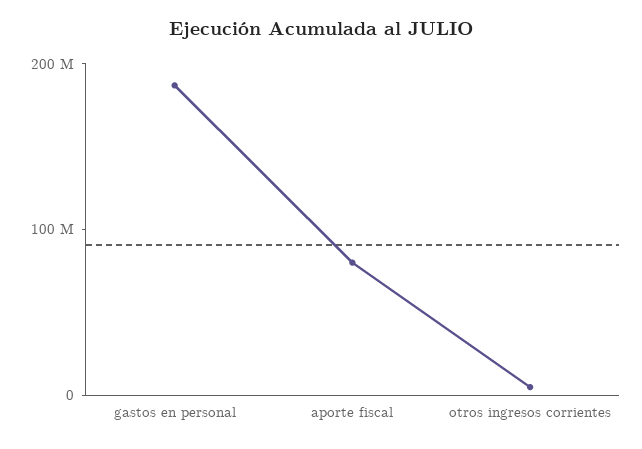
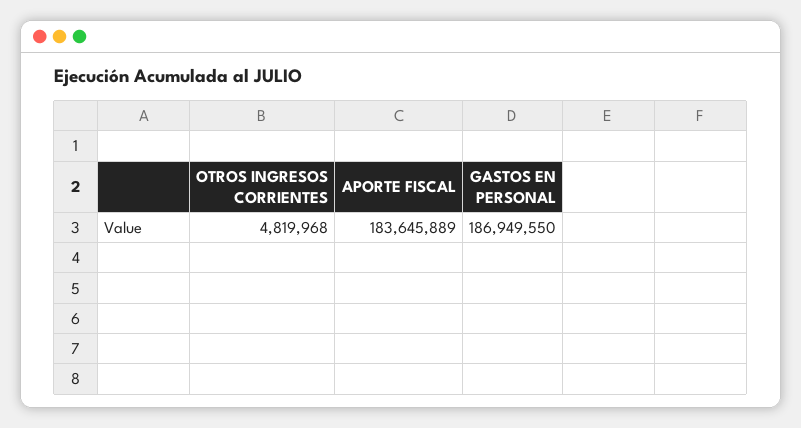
aporte fiscal: 80000000 -> 183645889

